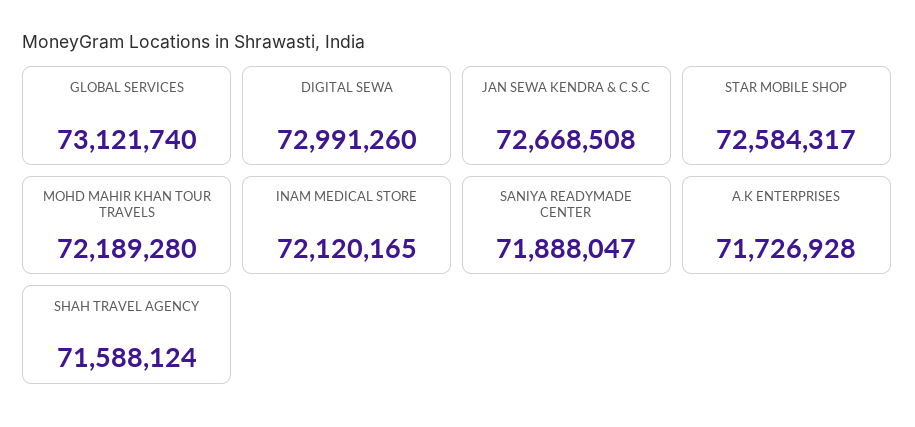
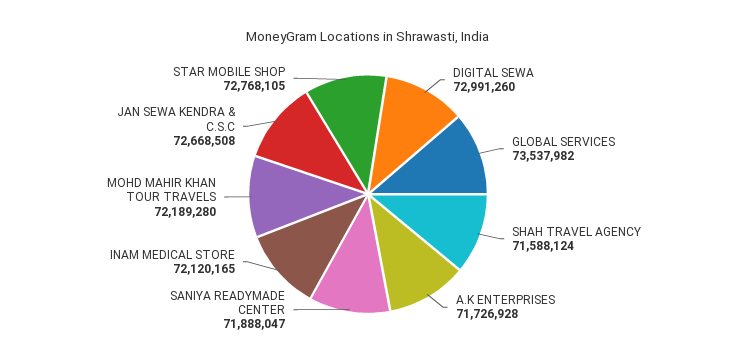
GLOBAL SERVICES: 73121740 -> 73537982
STAR MOBILE SHOP: 72584317 -> 72768105

